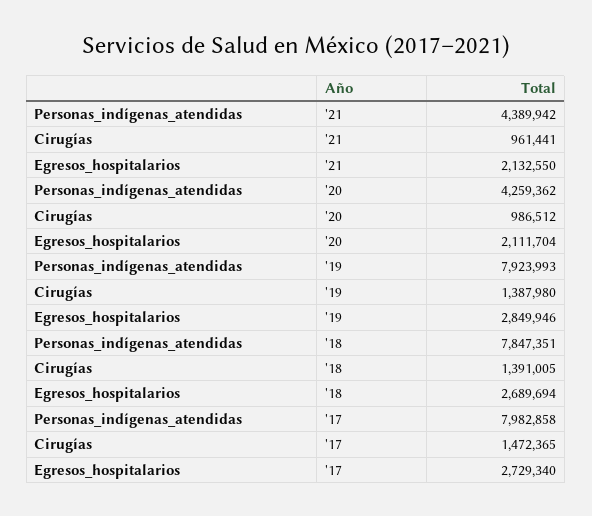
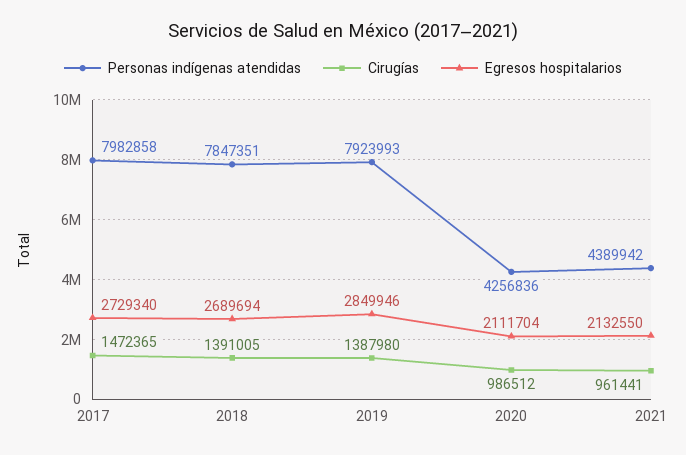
Personas_indígenas_atendidas, '20: 4259362 -> 4256836

